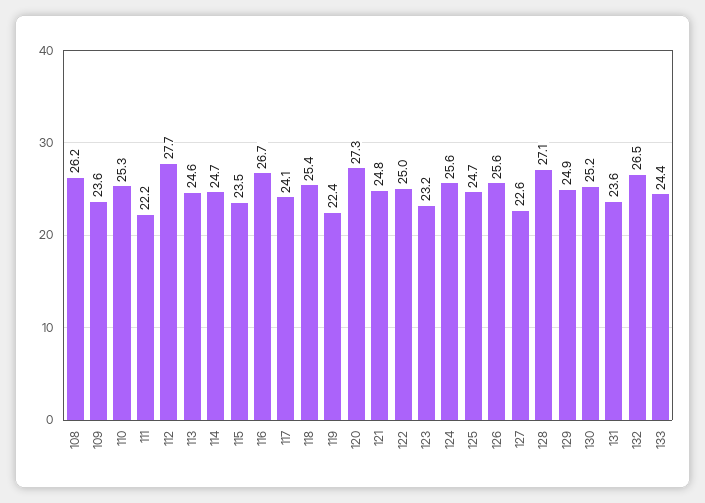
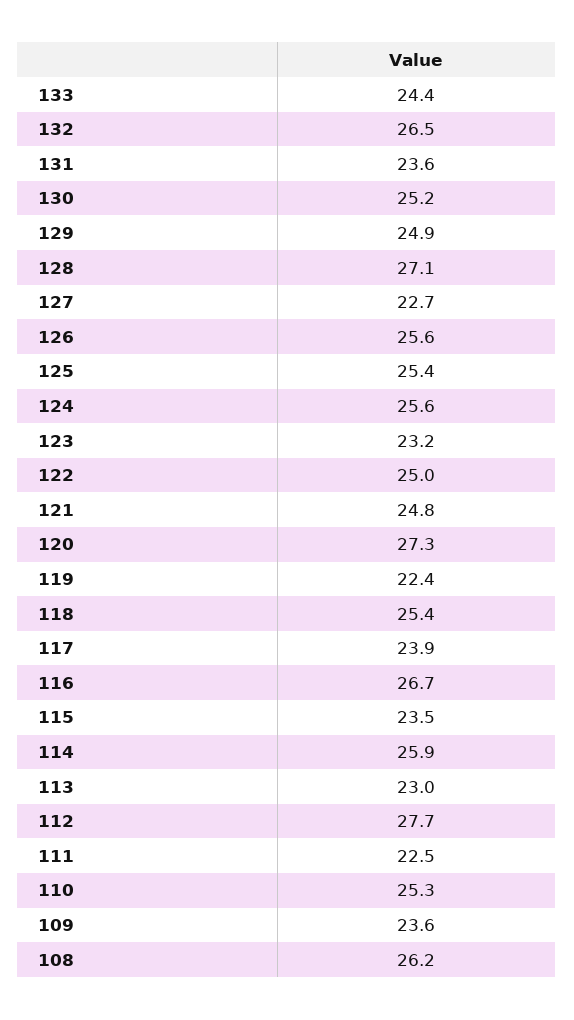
111: 22.2 -> 22.5
113: 24.6 -> 23
114: 24.7 -> 25.9
117: 24.1 -> 23.9
125: 24.7 -> 25.4
127: 22.6 -> 22.7

